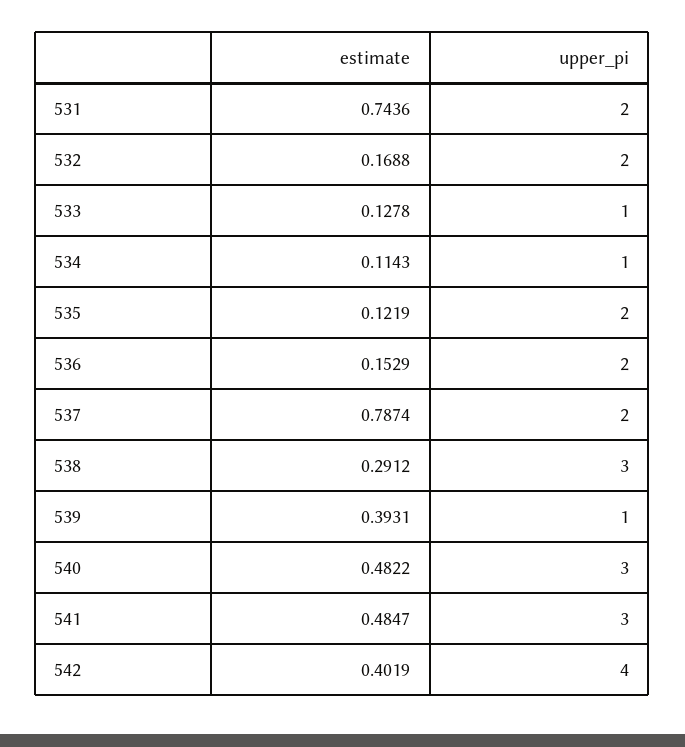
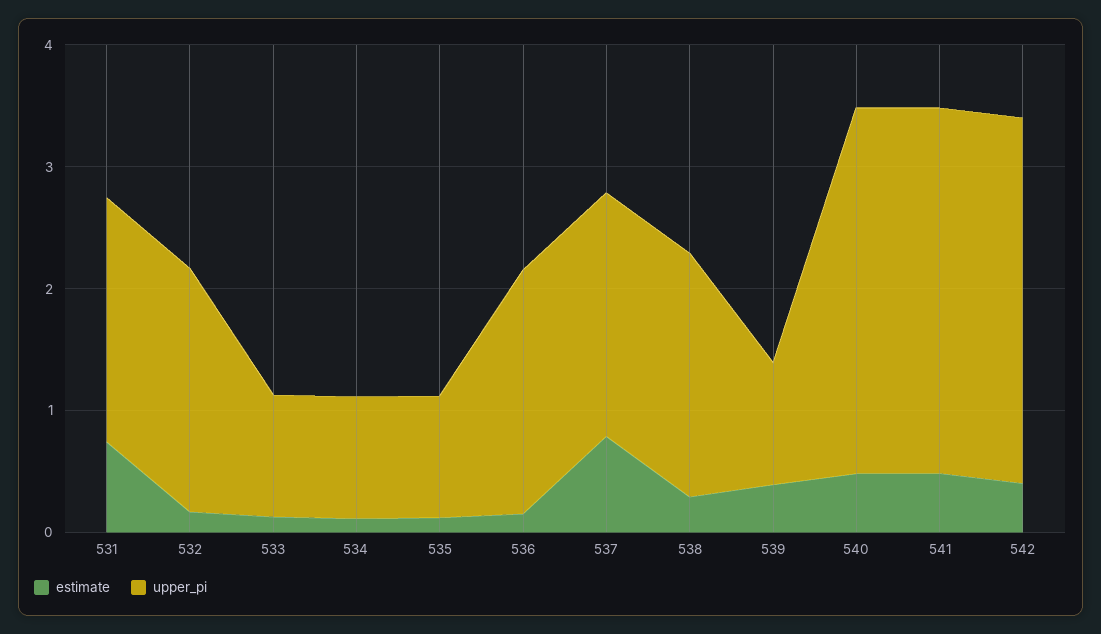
upper_pi, 535: 2 -> 1
upper_pi, 538: 3 -> 2
upper_pi, 542: 4 -> 3

